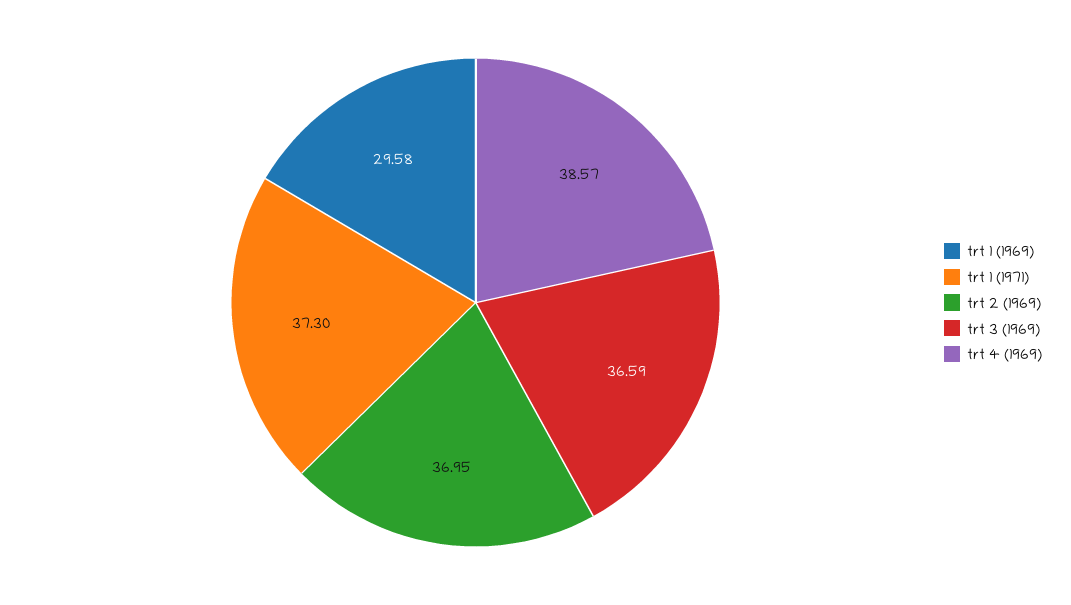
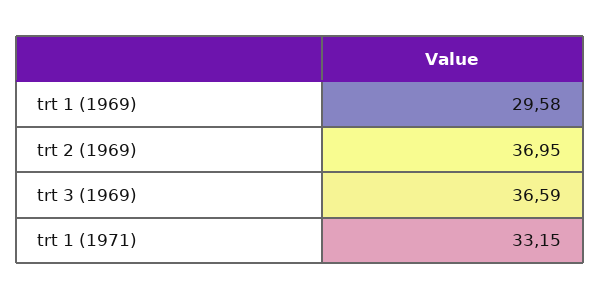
trt 1 (1971): 37.3 -> 33.15
trt 4 (1969): 38.57 -> none

